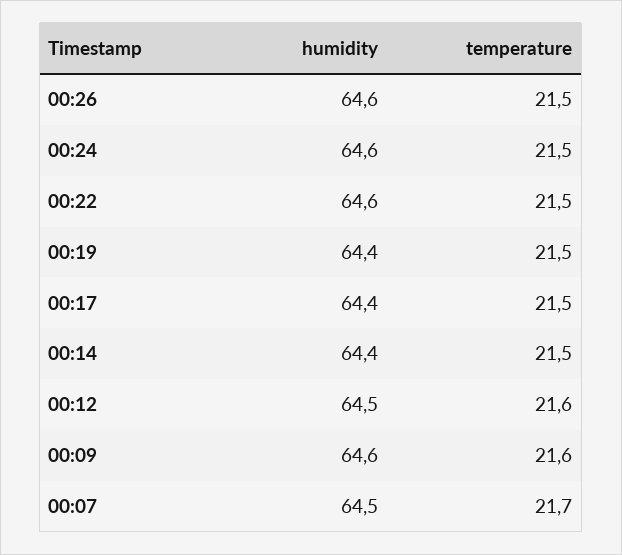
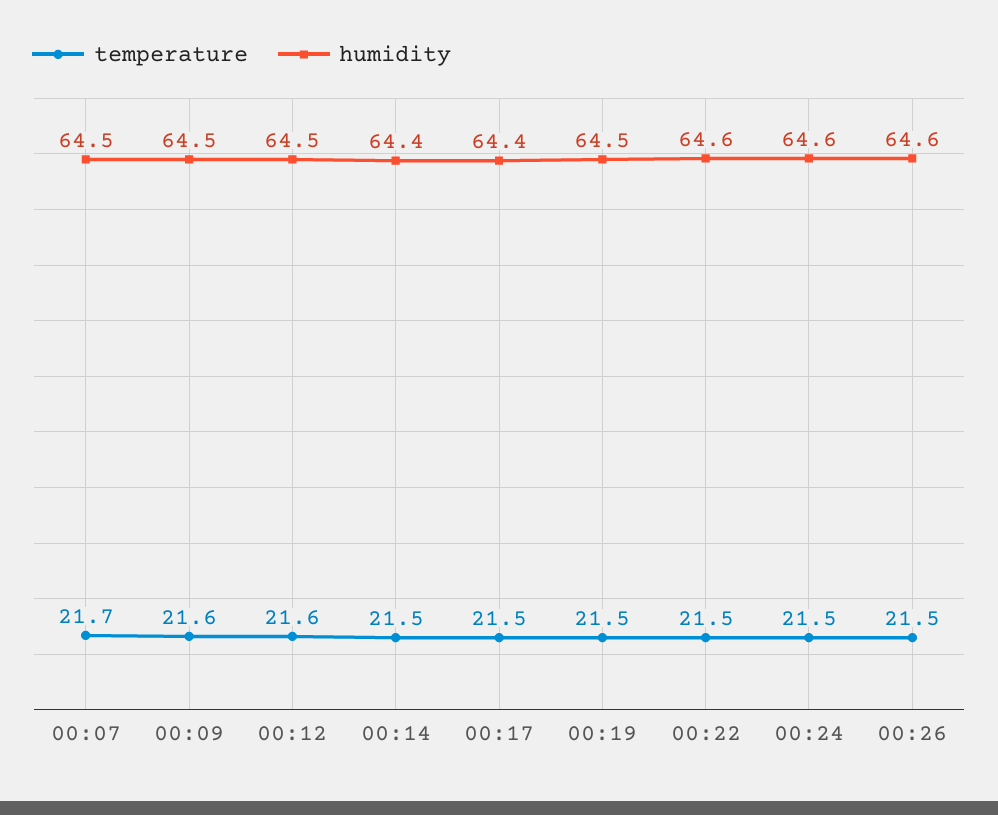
humidity, 00:19: 64.4 -> 64.5
humidity, 00:09: 64.6 -> 64.5

